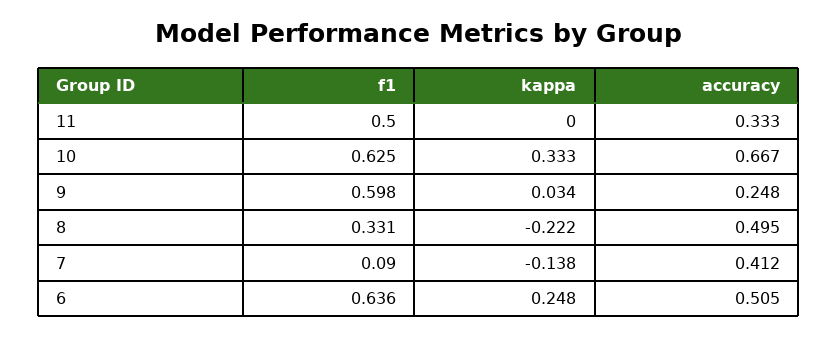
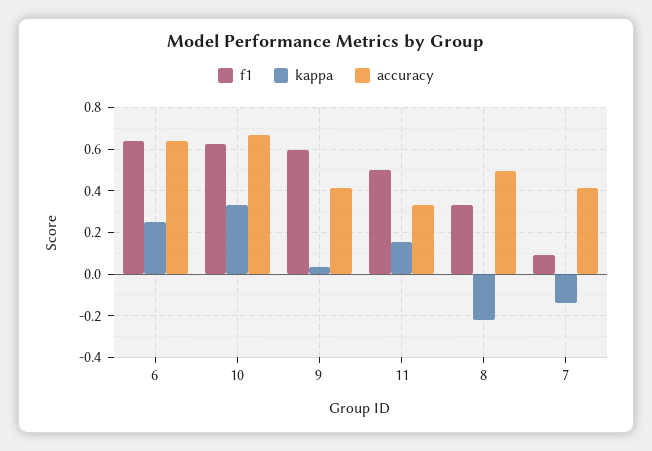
kappa, 11: 0 -> 0.15
accuracy, 9: 0.248 -> 0.4
accuracy, 6: 0.505 -> 0.65

